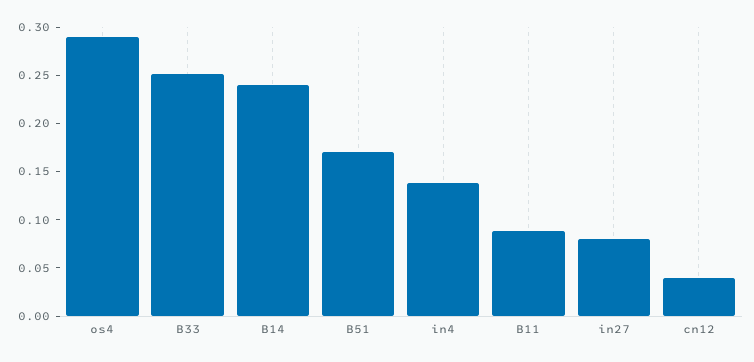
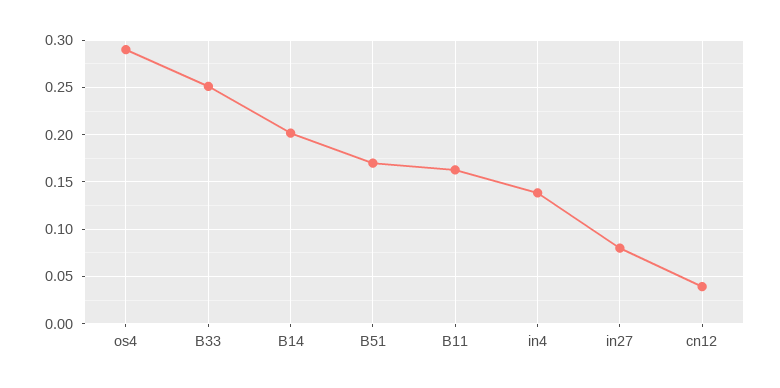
B14: 0.24 -> 0.2
B11: 0.09 -> 0.16

